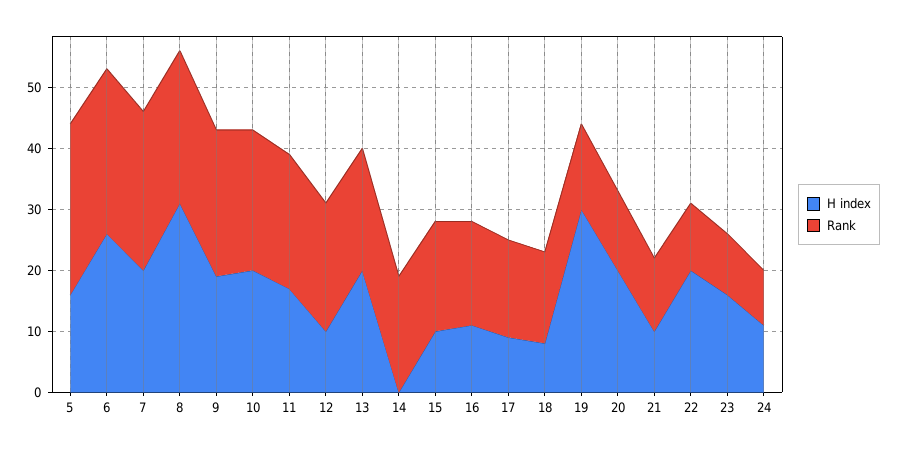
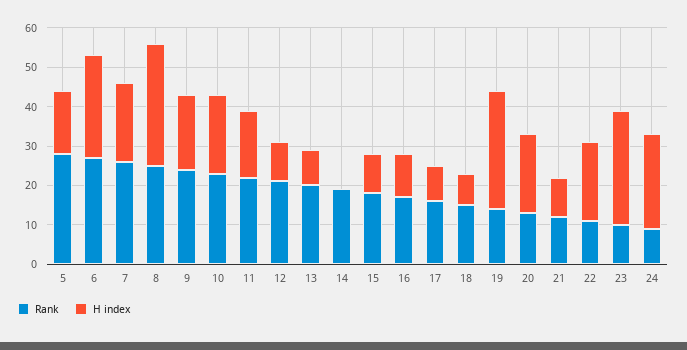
H index, 13: 20 -> 10
H index, 23: 15 -> 30
H index, 24: 10 -> 25

